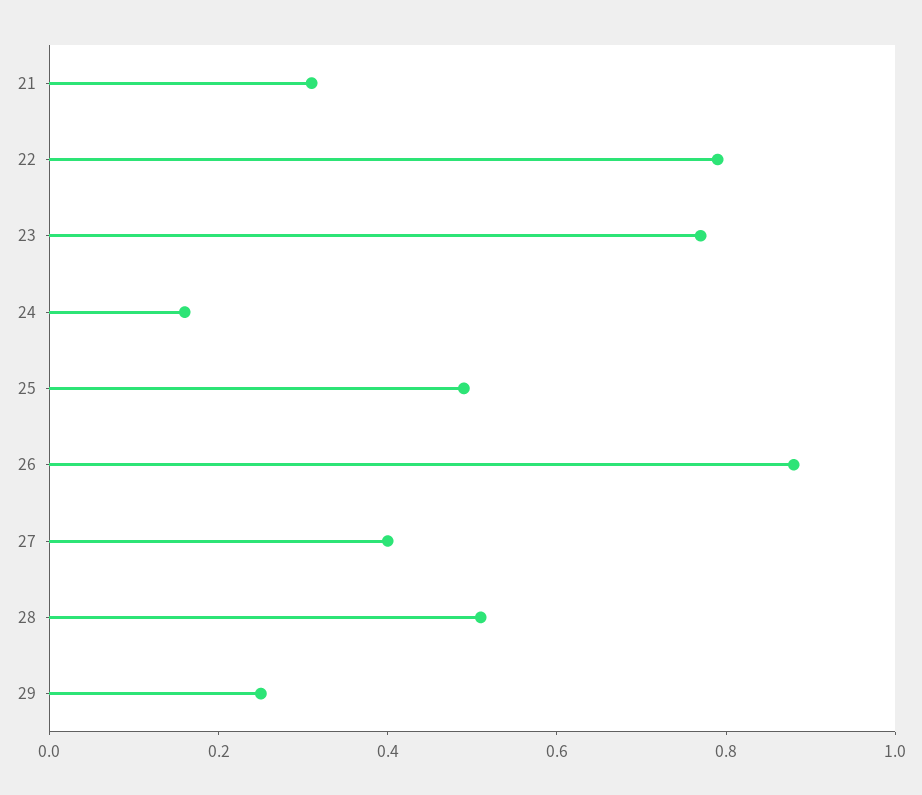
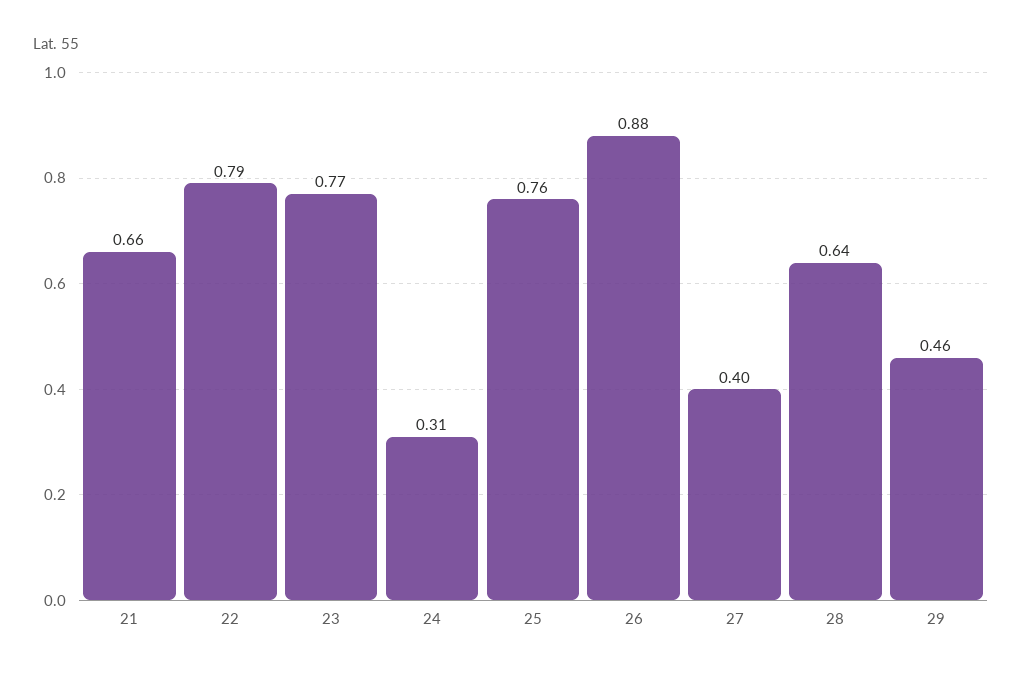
21: 0.3 -> 0.66
24: 0.15 -> 0.31
25: 0.5 -> 0.76
28: 0.5 -> 0.64
29: 0.25 -> 0.46

